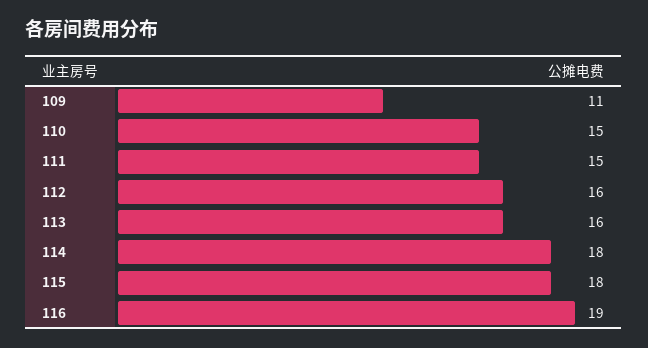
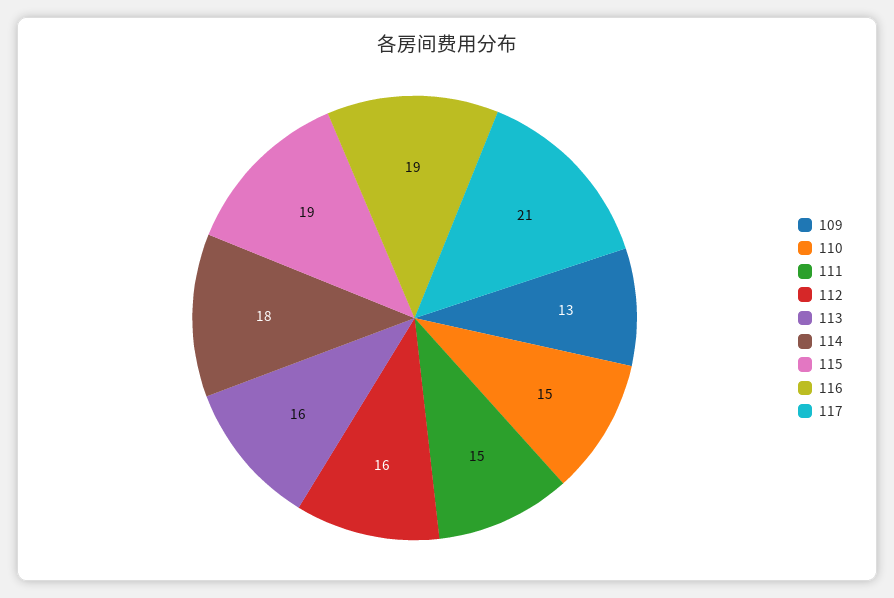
109: 11 -> 13
115: 18 -> 19
117: none -> 21

